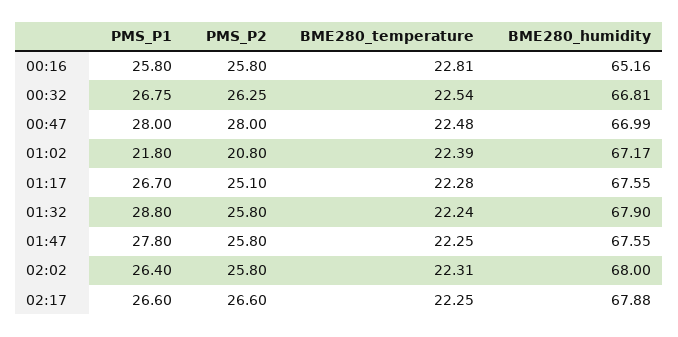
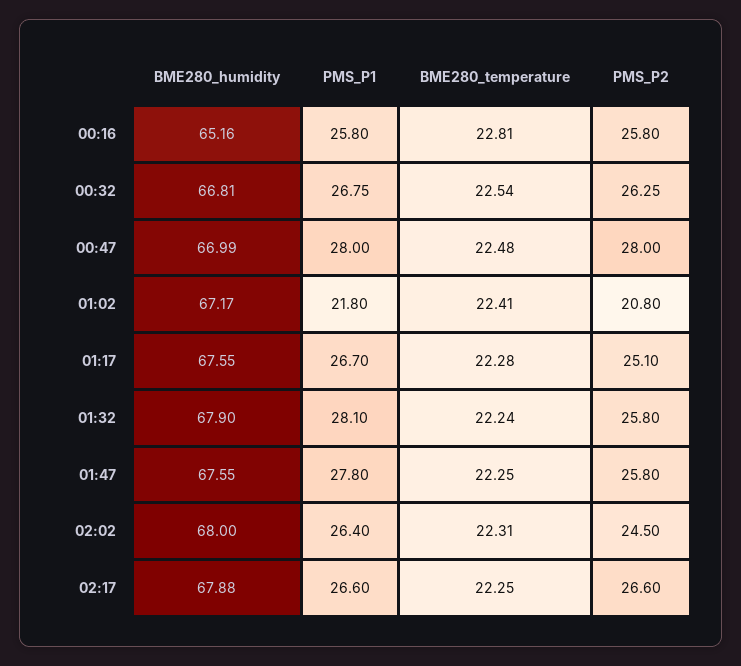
BME280_temperature, 01:02: 22.39 -> 22.41
PMS_P1, 01:32: 28.8 -> 28.1
PMS_P2, 02:02: 25.8 -> 24.5

